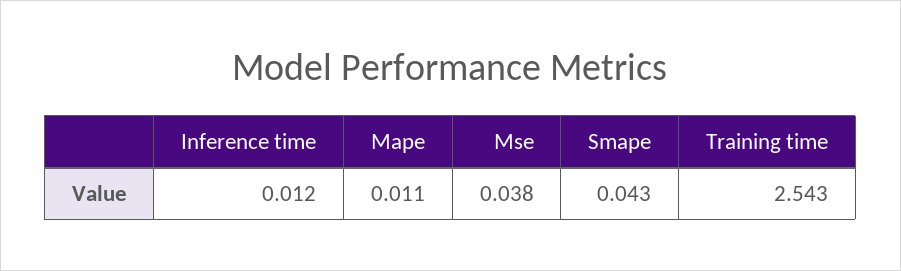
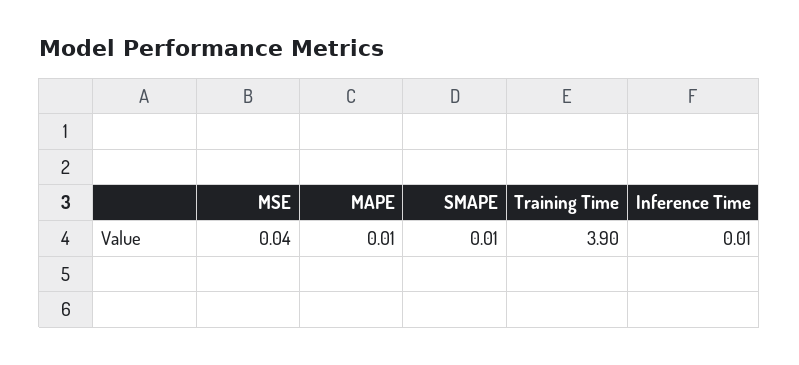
Smape: 0.043 -> 0.01
Training time: 2.543 -> 3.9

